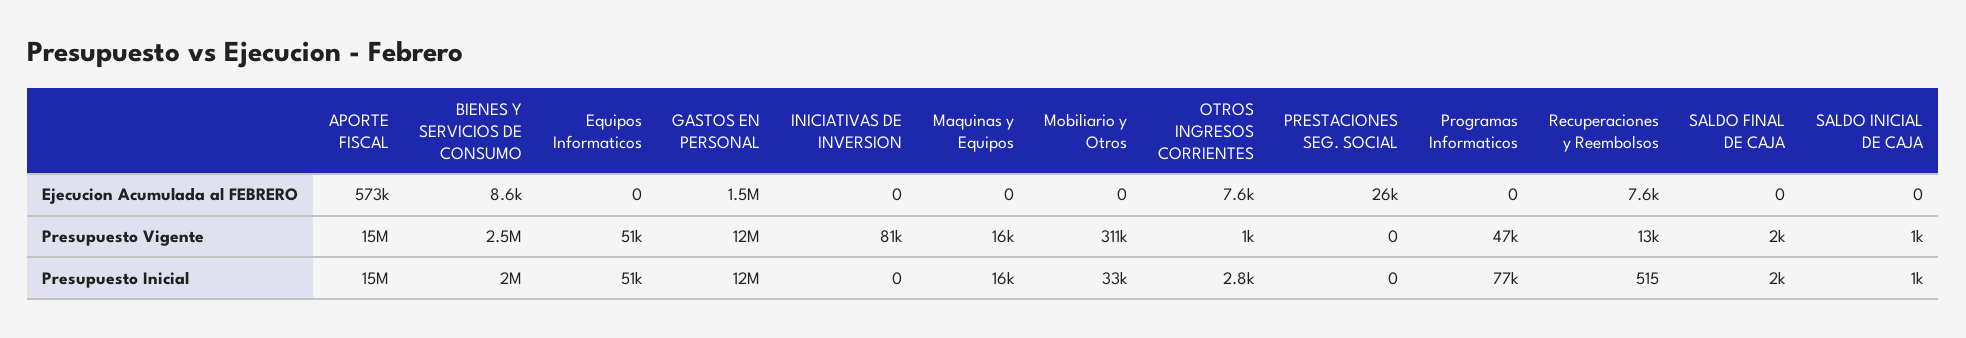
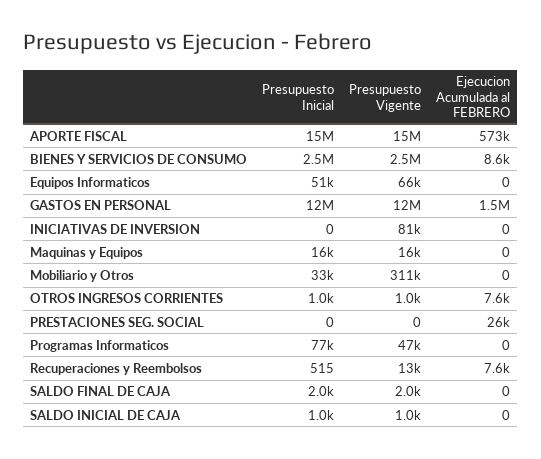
Equipos Informaticos, Presupuesto Vigente: 51000 -> 66000
BIENES Y SERVICIOS DE CONSUMO, Presupuesto Inicial: 2000000 -> 2500000
OTROS INGRESOS CORRIENTES, Presupuesto Inicial: 2800 -> 1000

